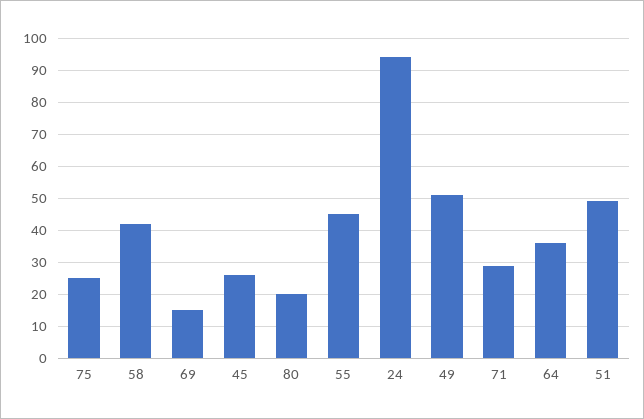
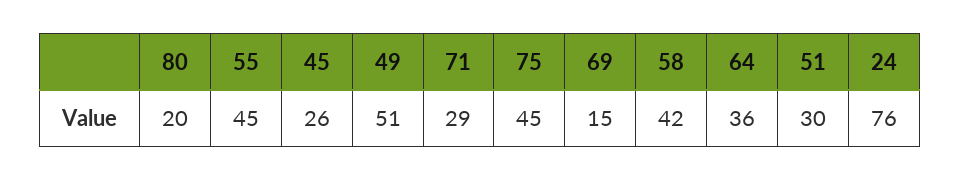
75: 25 -> 45
24: 95 -> 76
51: 50 -> 30

